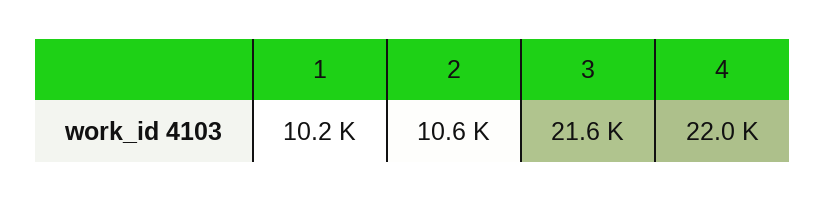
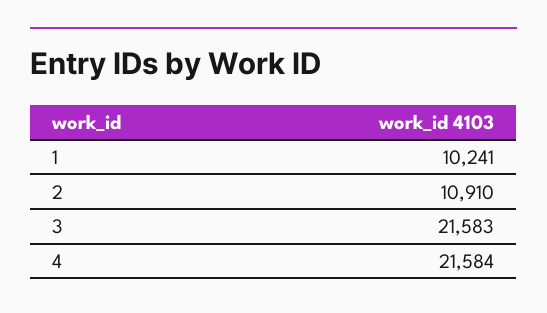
2: 10600 -> 10910
4: 22000 -> 21584

